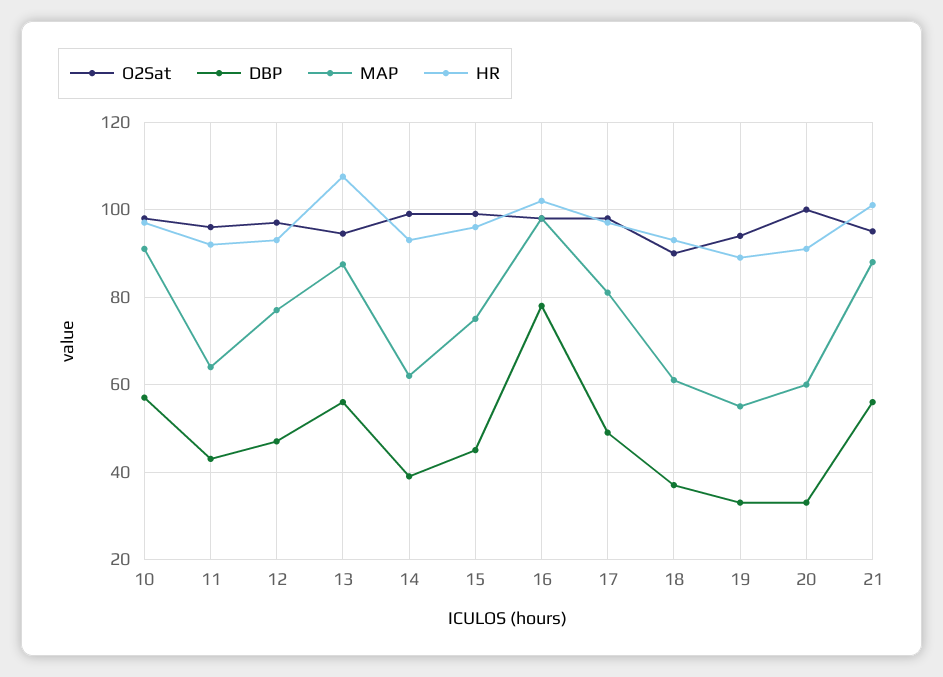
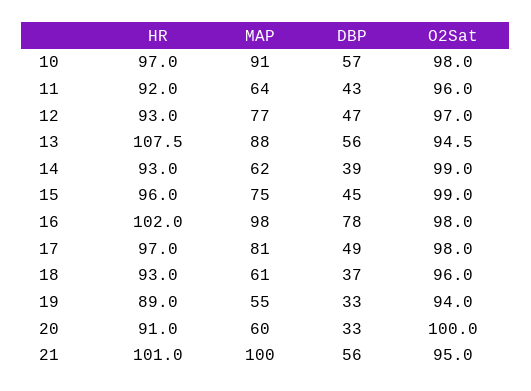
O2Sat, 18: 90 -> 96
MAP, 21: 88 -> 100

